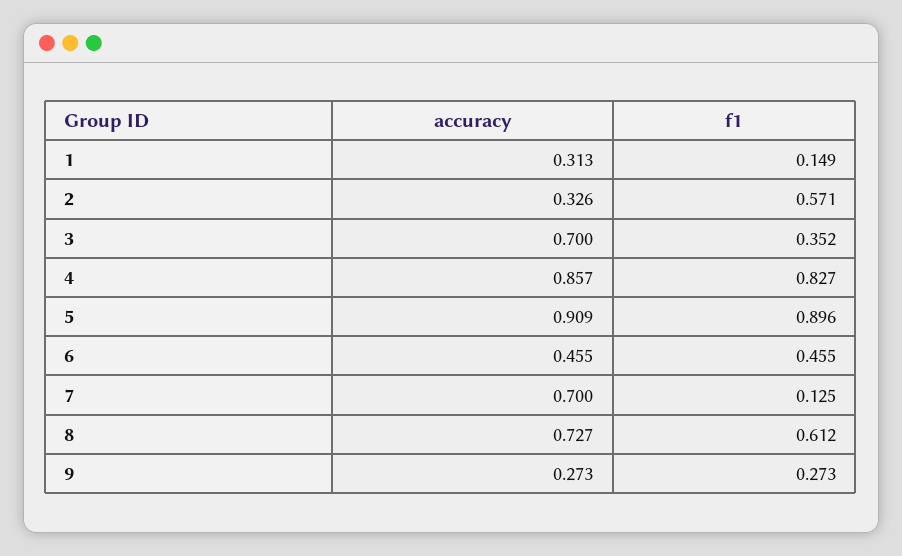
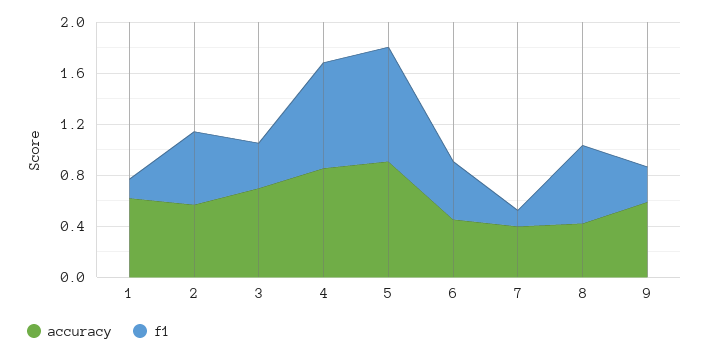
accuracy, 1: 0.313 -> 0.6
accuracy, 2: 0.326 -> 0.6
accuracy, 7: 0.7 -> 0.4
accuracy, 8: 0.727 -> 0.4
accuracy, 9: 0.273 -> 0.6

